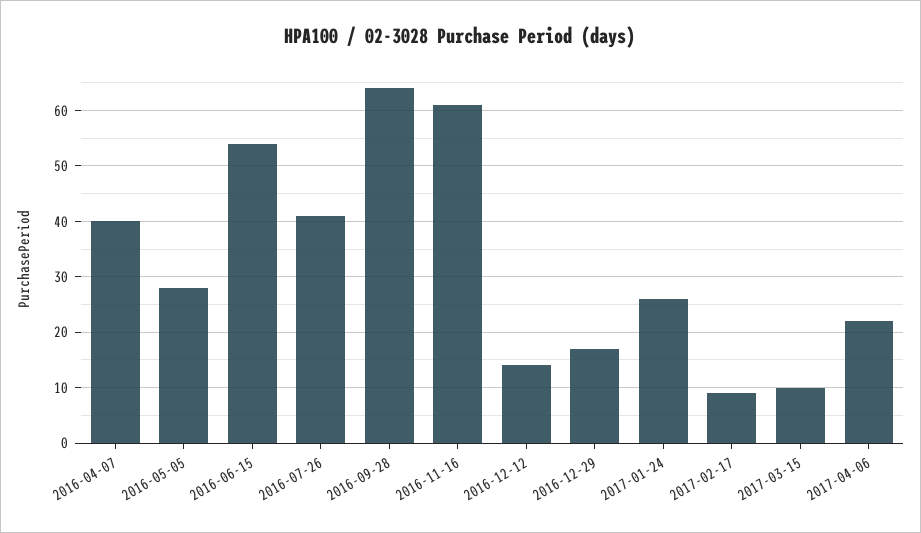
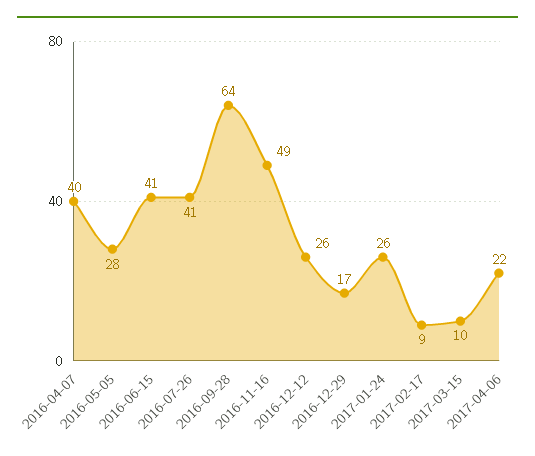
2016-06-15: 55 -> 41
2016-11-16: 60 -> 49
2016-12-12: 15 -> 26

